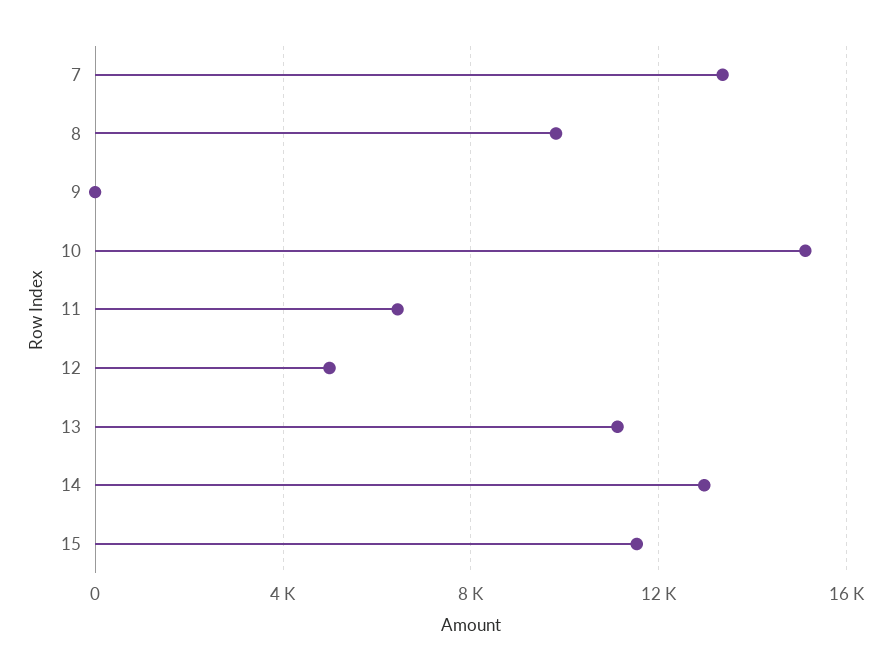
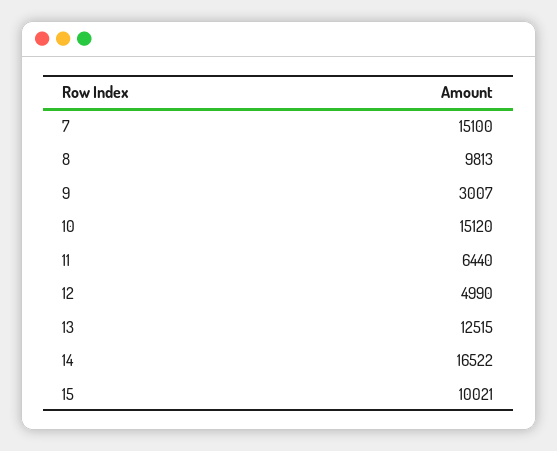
7: 13500 -> 15100
9: 0 -> 3007
13: 11000 -> 12515
14: 13000 -> 16522
15: 11500 -> 10021

